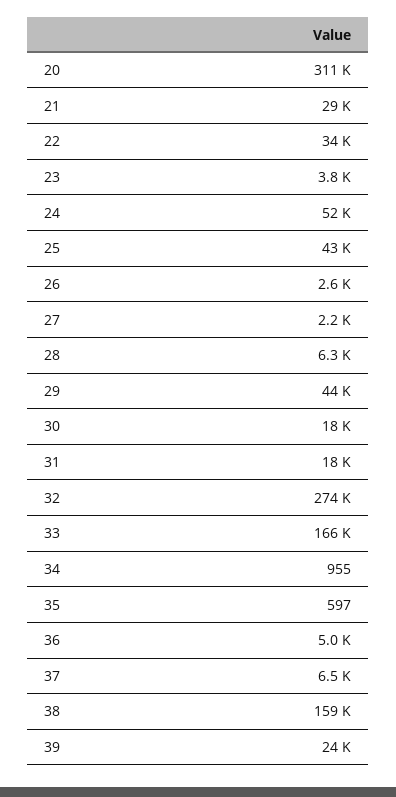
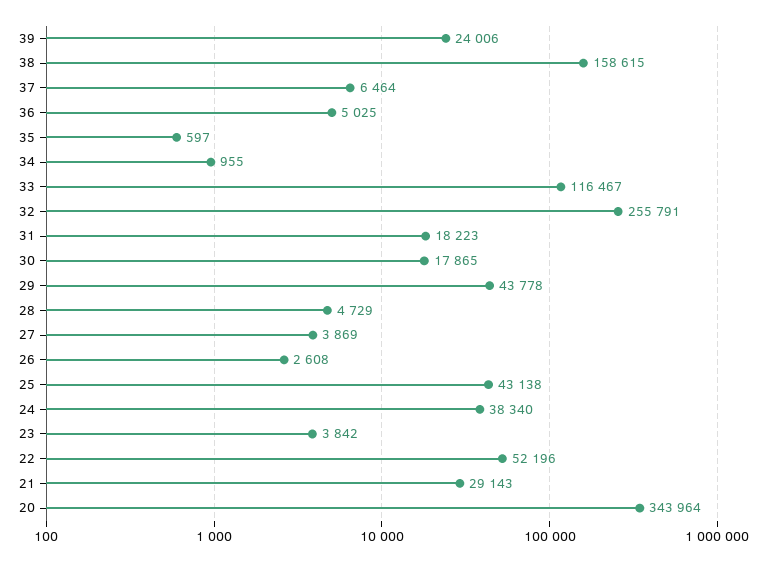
20: 311000 -> 343964
22: 34000 -> 52196
24: 52000 -> 38340
27: 2200 -> 3869
28: 6300 -> 4729
32: 274000 -> 255791
33: 166000 -> 116467

